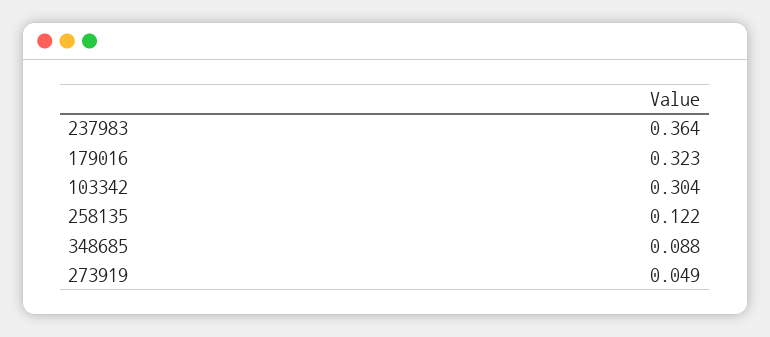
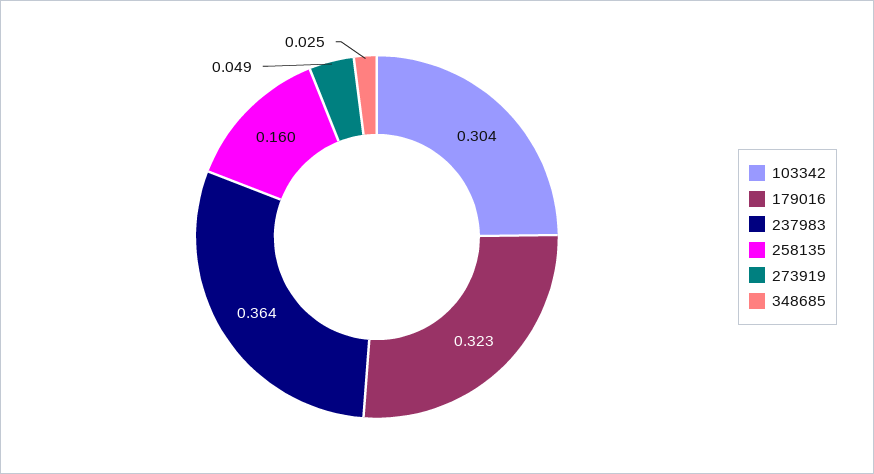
258135: 0.122 -> 0.16
348685: 0.088 -> 0.025

